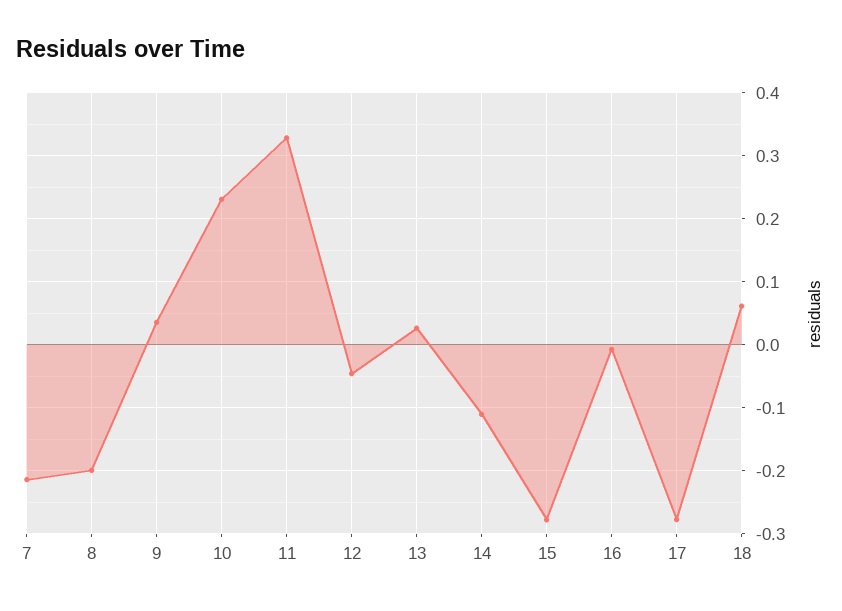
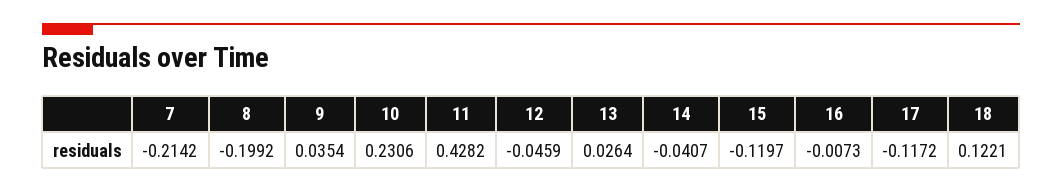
11: 0.33 -> 0.4282
14: -0.11 -> -0.0407
15: -0.28 -> -0.1197
17: -0.28 -> -0.1172
18: 0.06 -> 0.1221

